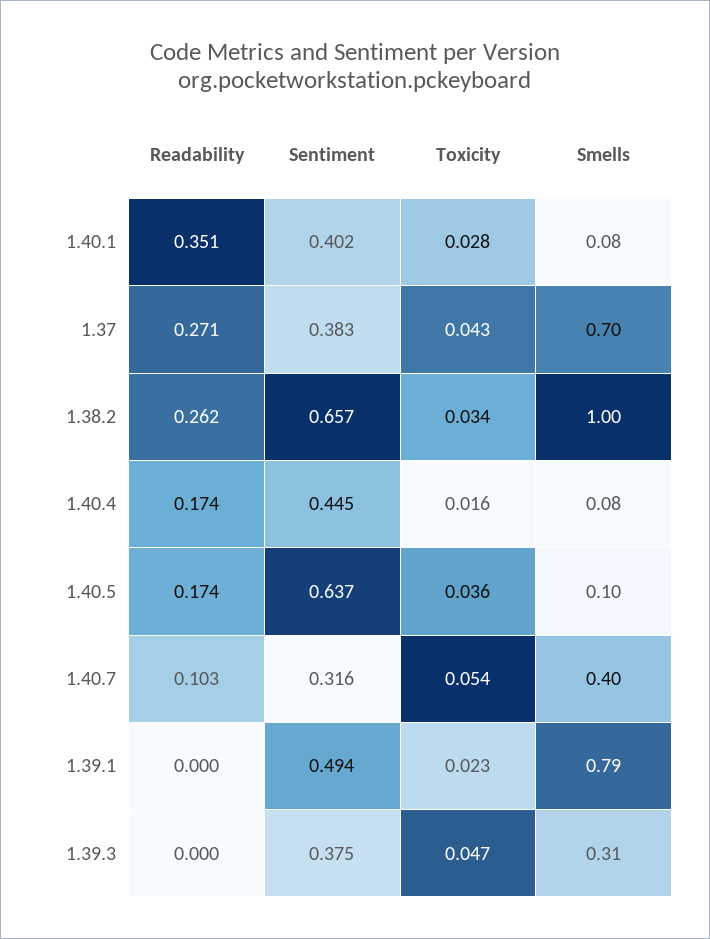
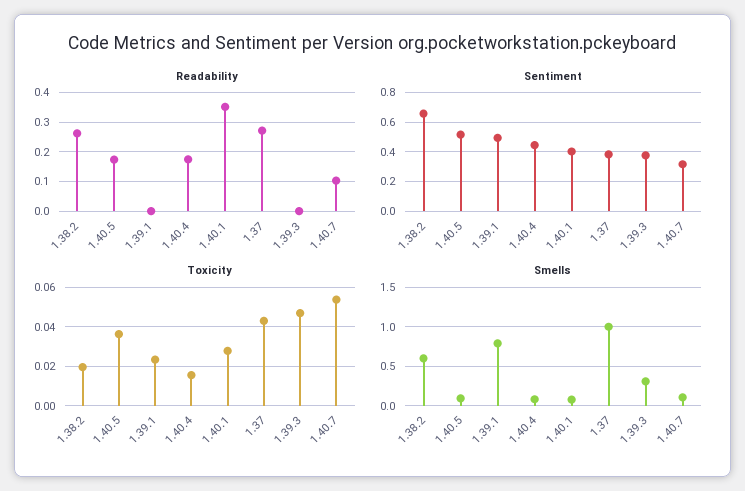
Smells, 1.37: 0.7 -> 1
Toxicity, 1.38.2: 0.034 -> 0.02
Smells, 1.38.2: 1 -> 0.6
Sentiment, 1.40.5: 0.637 -> 0.5
Smells, 1.40.7: 0.4 -> 0.1

